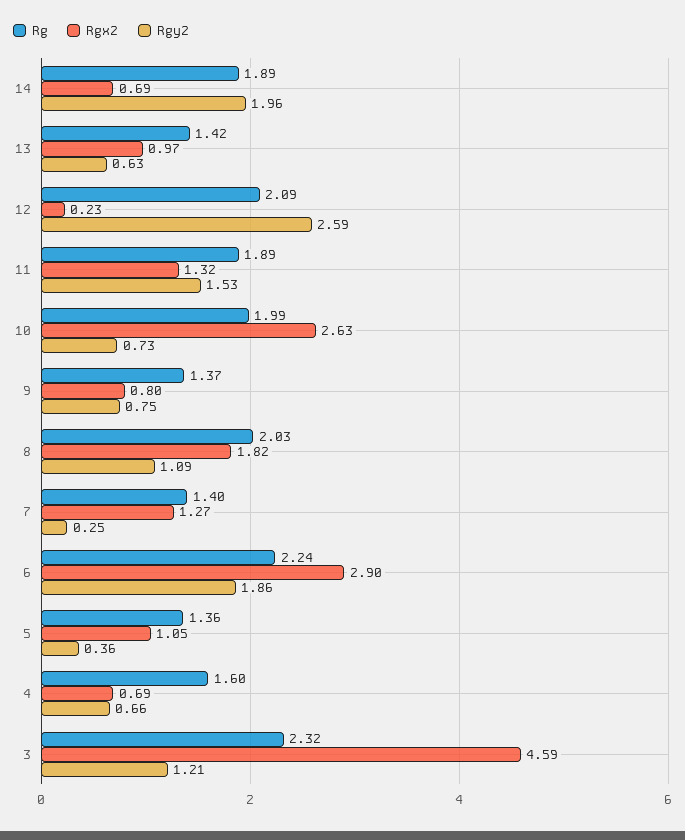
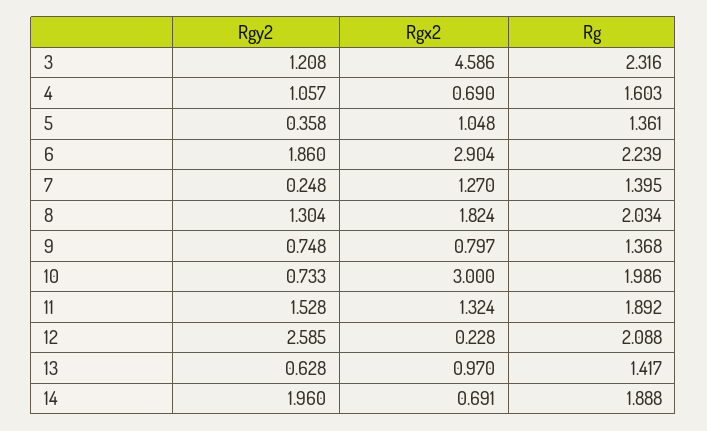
Rgx2, 10: 2.63 -> 3
Rgy2, 8: 1.09 -> 1.304
Rgy2, 4: 0.66 -> 1.057

